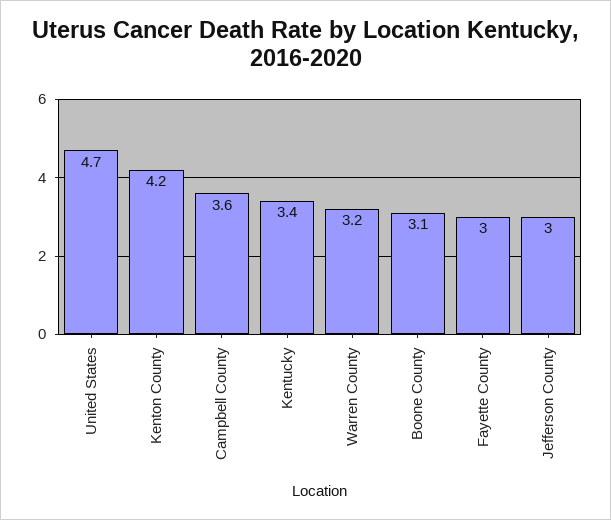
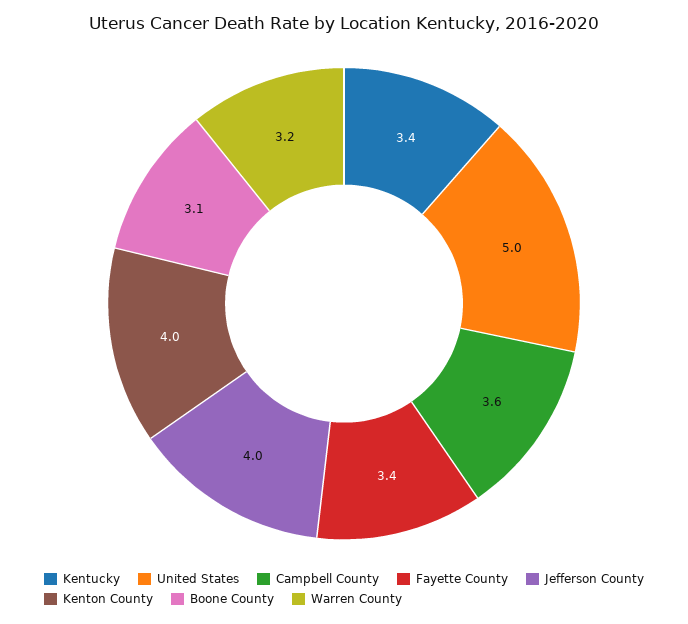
United States: 4.7 -> 5
Kenton County: 4.2 -> 4
Fayette County: 3 -> 3.4
Jefferson County: 3 -> 4

